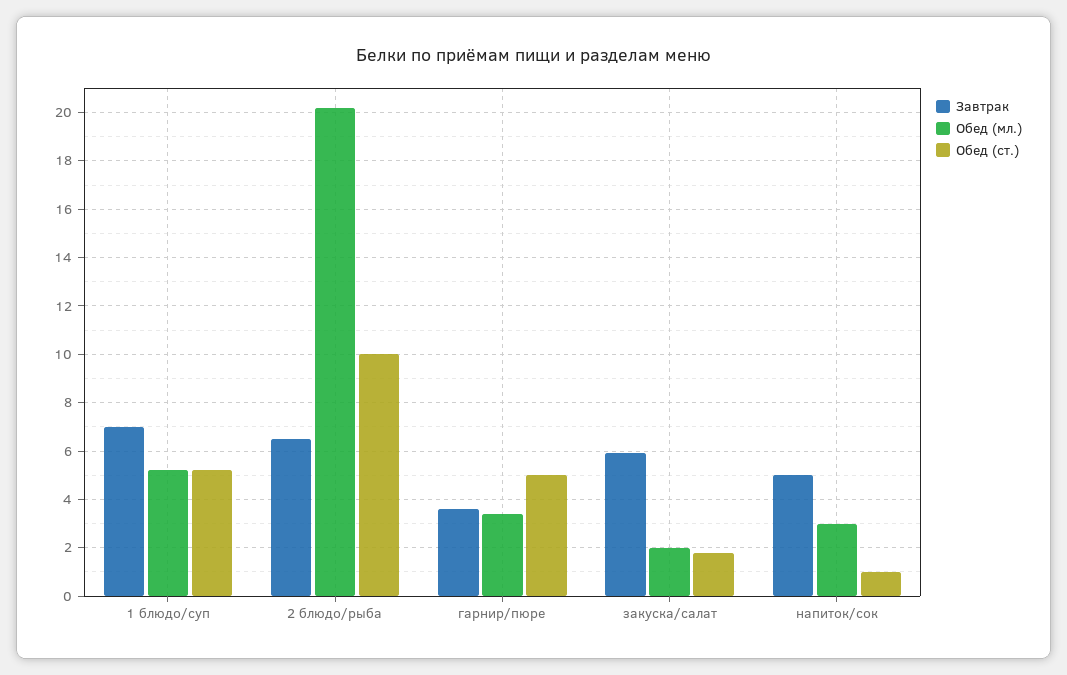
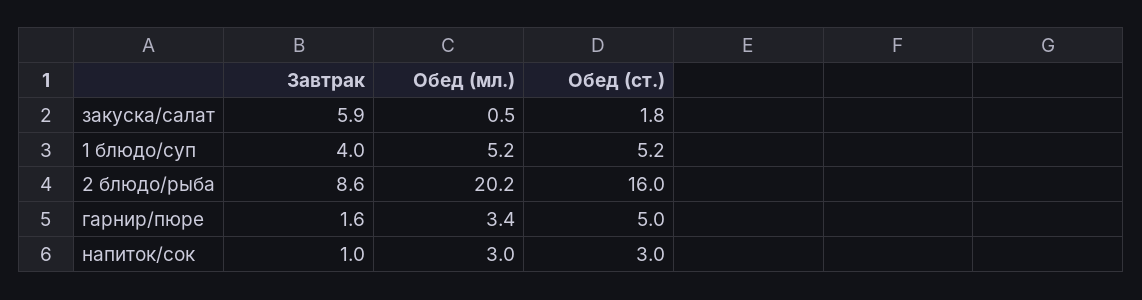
Завтрак, 1 блюдо/суп: 7 -> 4
Завтрак, 2 блюдо/рыба: 6.5 -> 8.6
Обед (ст.), 2 блюдо/рыба: 10 -> 16
Завтрак, гарнир/пюре: 3.5 -> 1.6
Обед (мл.), закуска/салат: 2 -> 0.5
Завтрак, напиток/сок: 5 -> 1
Обед (ст.), напиток/сок: 1 -> 3

